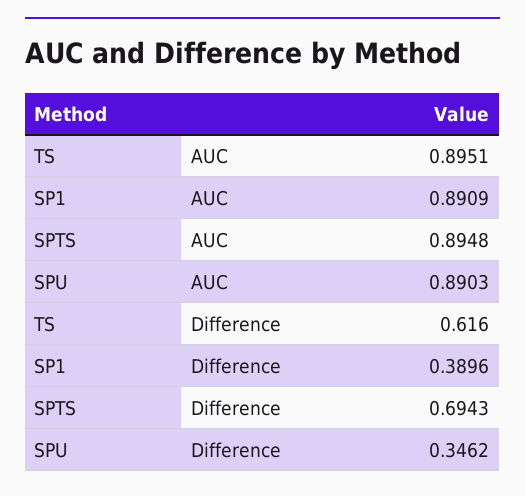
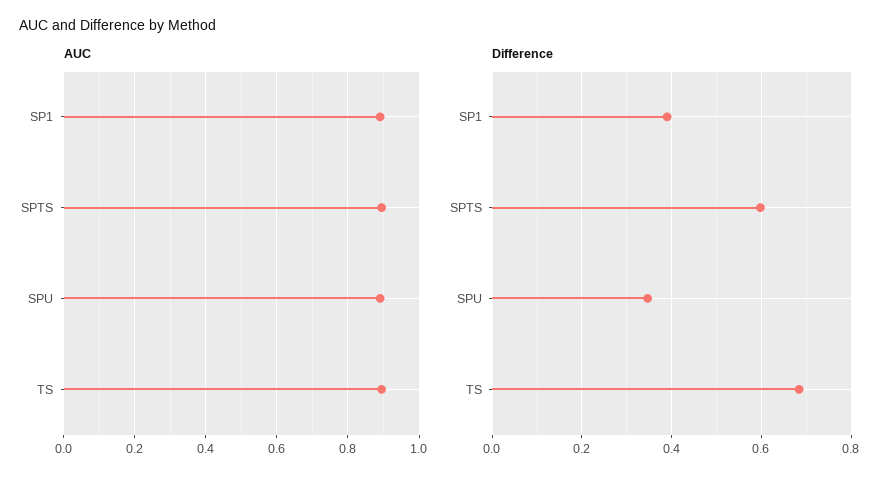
Difference, TS: 0.616 -> 0.68
Difference, SPTS: 0.6943 -> 0.6

